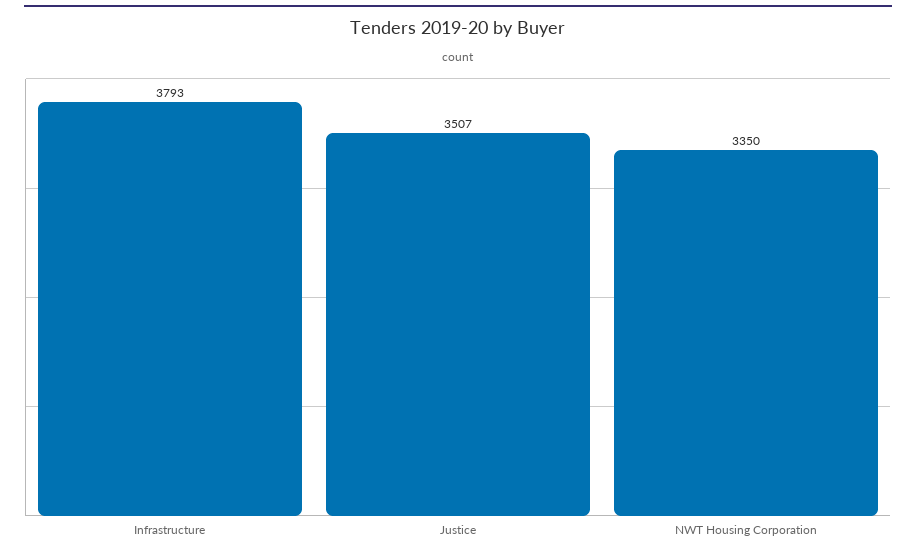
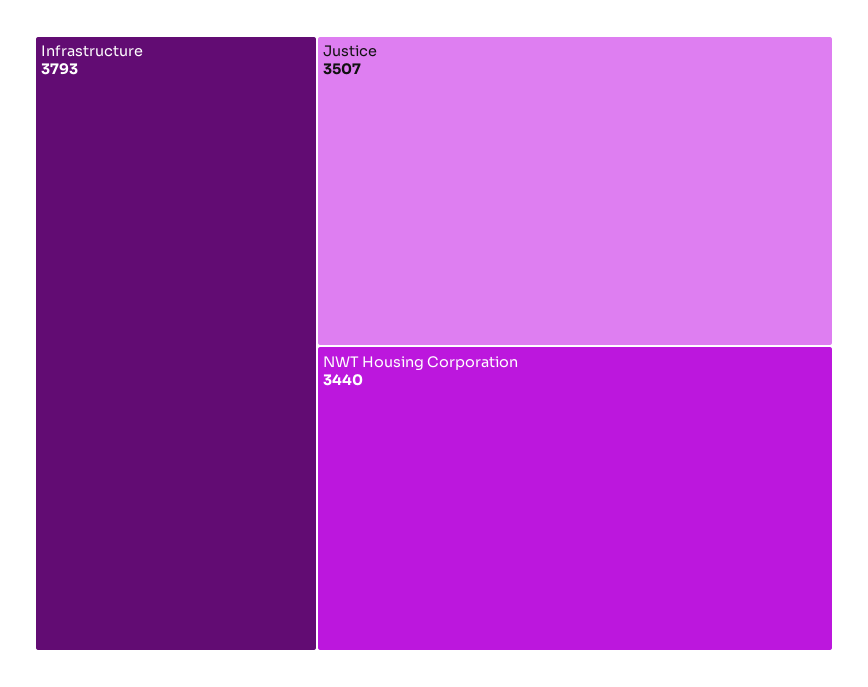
NWT Housing Corporation: 3350 -> 3440

